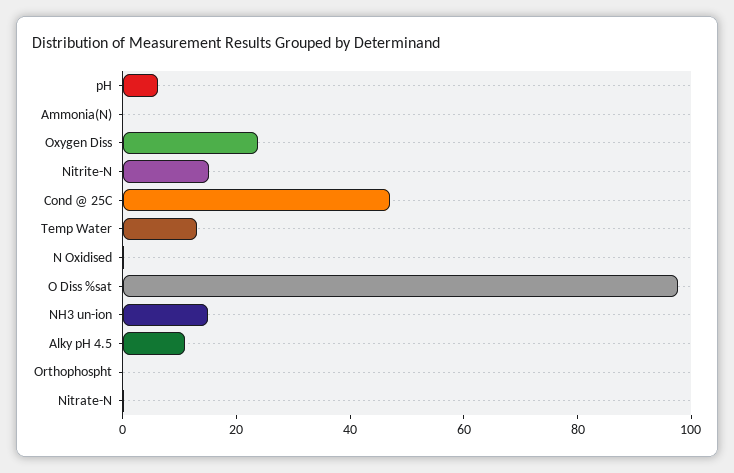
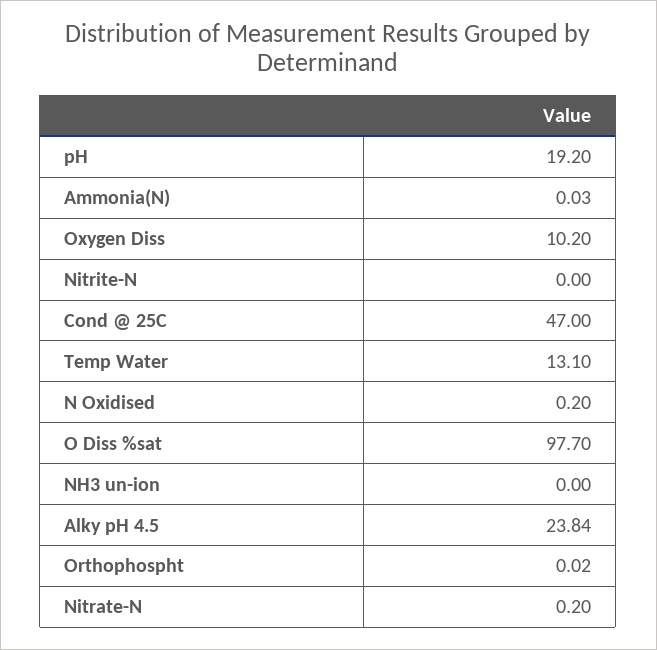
pH: 5 -> 19.2
Oxygen Diss: 25 -> 10.2
Nitrite-N: 15 -> 0
NH3 un-ion: 15 -> 0
Alky pH 4.5: 10 -> 23.84

